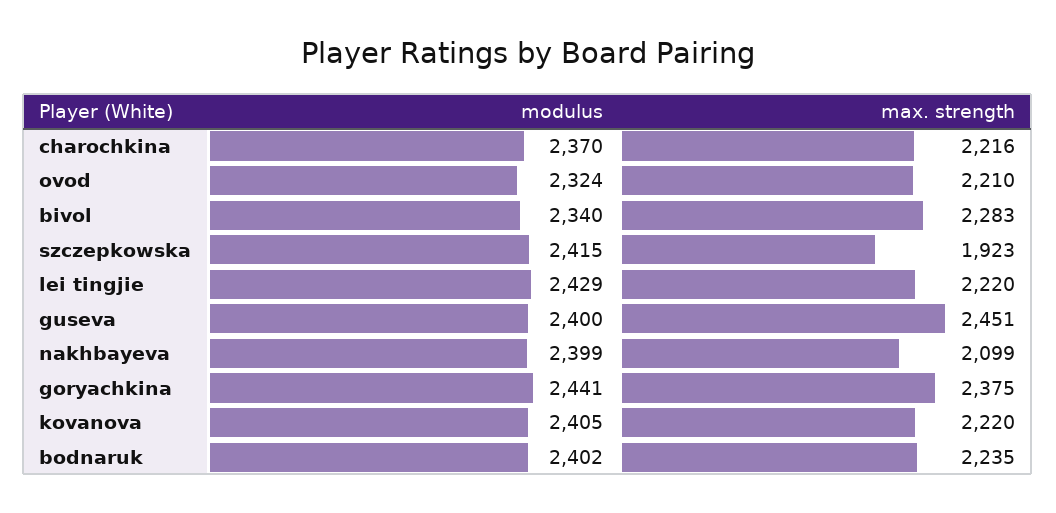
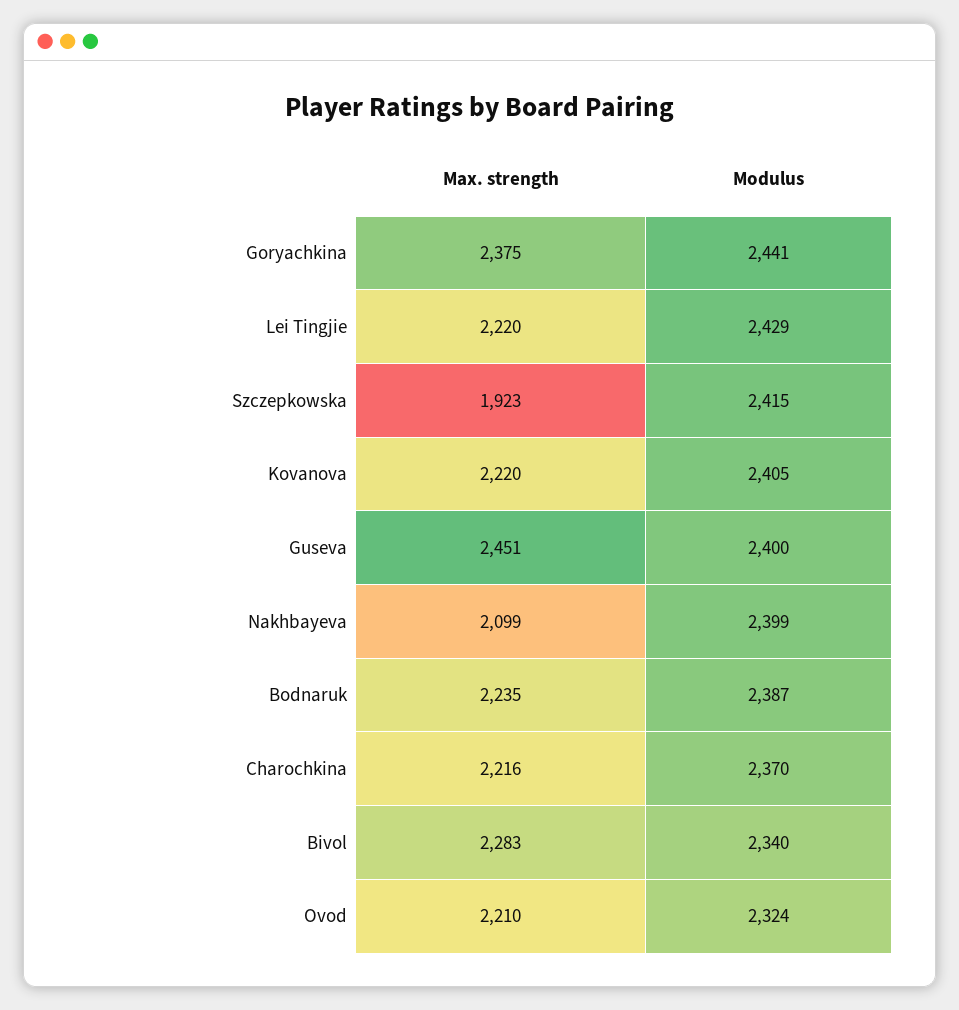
modulus, bodnaruk: 2402 -> 2387

